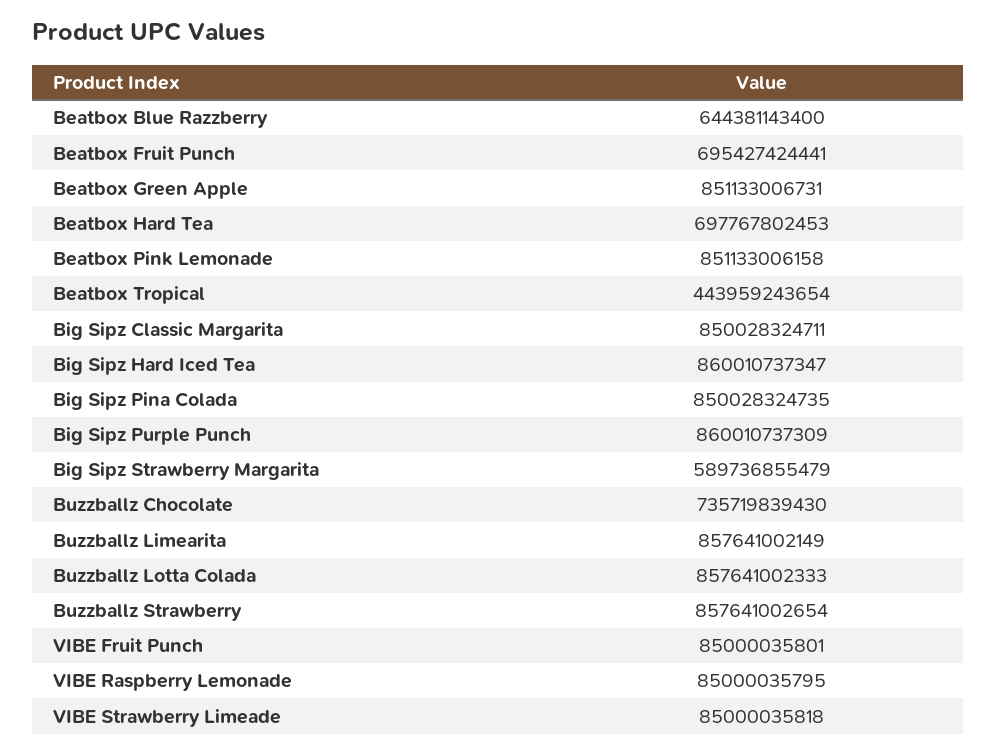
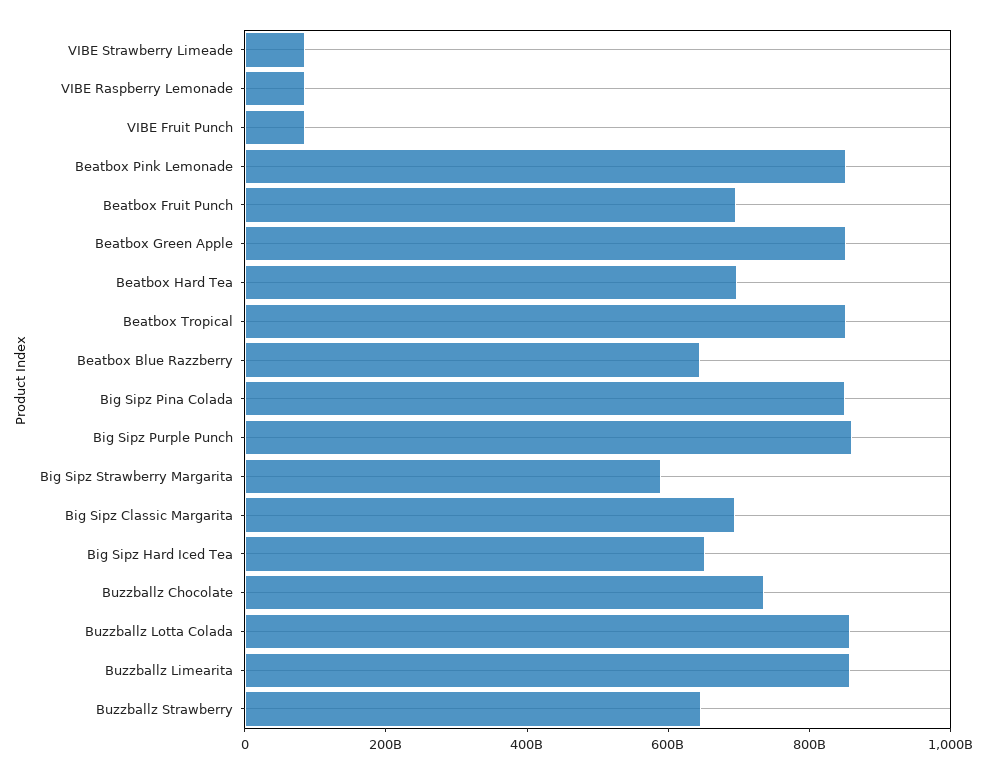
Beatbox Tropical: 443959243654 -> 850000000000
Big Sipz Classic Margarita: 850028324711 -> 700000000000
Big Sipz Hard Iced Tea: 860010737347 -> 650000000000
Buzzballz Strawberry: 857641002654 -> 650000000000

